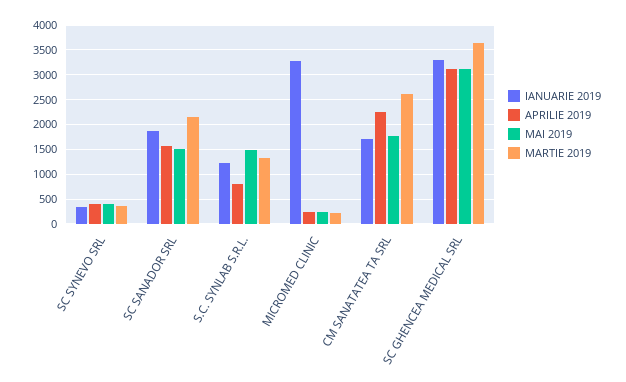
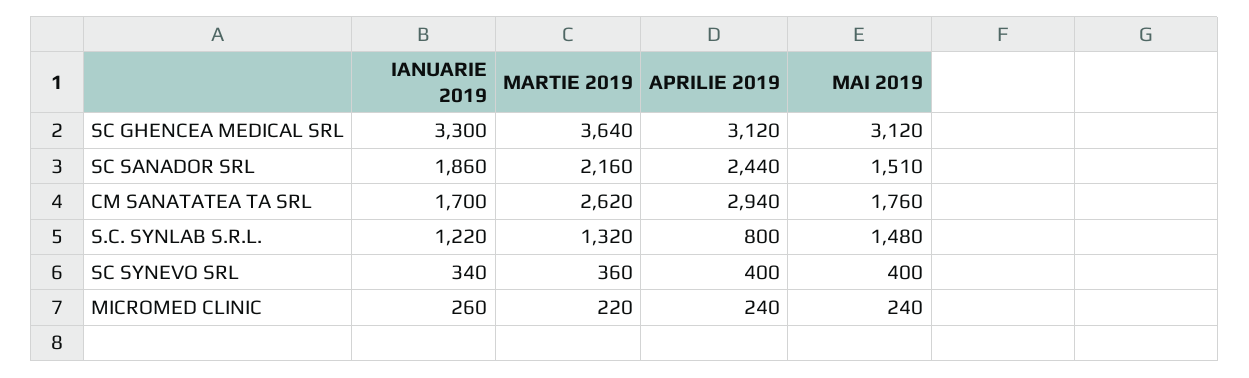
APRILIE 2019, SC SANADOR SRL: 1500 -> 2440
IANUARIE 2019, MICROMED CLINIC: 3250 -> 260
APRILIE 2019, CM SANATATEA TA SRL: 2250 -> 2940

